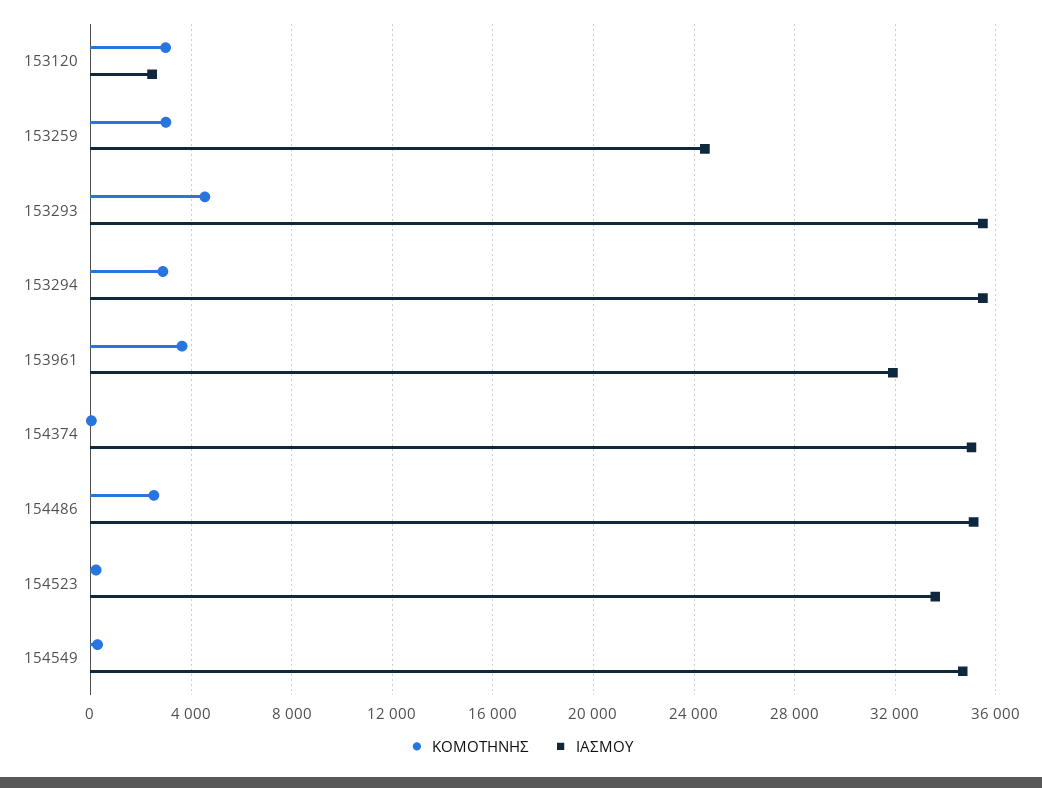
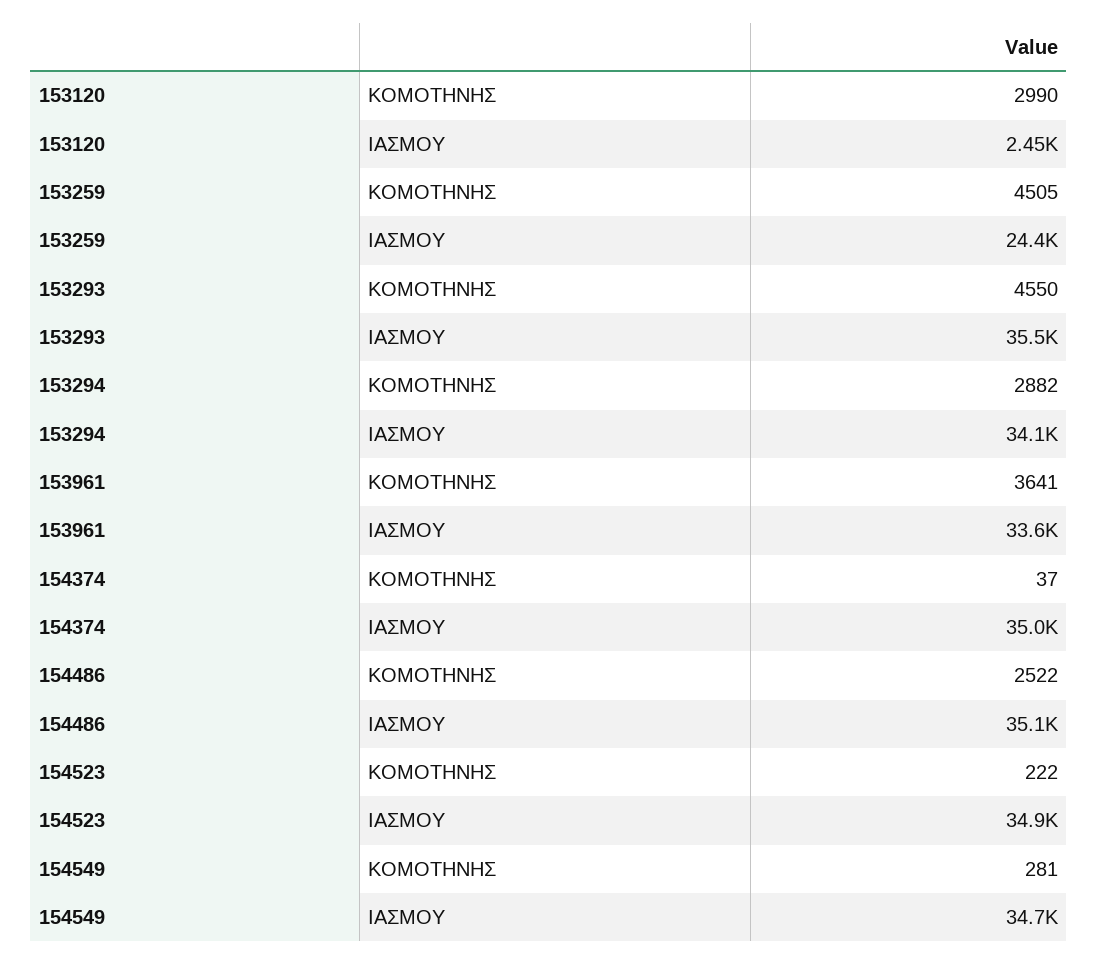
ΚΟΜΟΤΗΝΗΣ, 153259: 3000 -> 4505
ΙΑΣΜΟΥ, 153294: 35500 -> 34100
ΙΑΣΜΟΥ, 153961: 32000 -> 33600
ΙΑΣΜΟΥ, 154523: 33500 -> 34900

